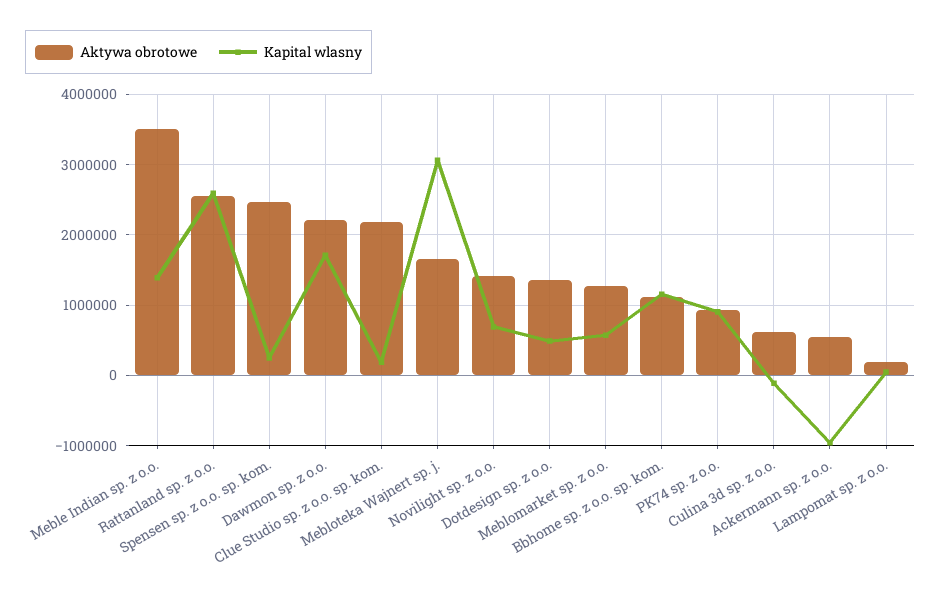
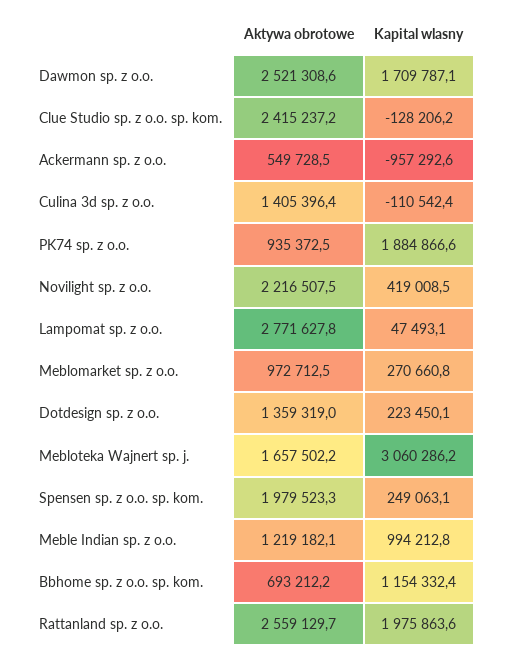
Aktywa obrotowe, Meble Indian sp. z o.o.: 3500000 -> 1219182.1
Kapital wlasny, Meble Indian sp. z o.o.: 1400000 -> 994212.8
Kapital wlasny, Rattanland sp. z o.o.: 2600000 -> 1975863.6
Aktywa obrotowe, Spensen sp. z o.o. sp. kom.: 2500000 -> 1979523.3
Aktywa obrotowe, Dawmon sp. z o.o.: 2200000 -> 2521308.6
Aktywa obrotowe, Clue Studio sp. z o.o. sp. kom.: 2200000 -> 2415237.2
Kapital wlasny, Clue Studio sp. z o.o. sp. kom.: 200000 -> -128206.2
Aktywa obrotowe, Novilight sp. z o.o.: 1400000 -> 2216507.5
Kapital wlasny, Novilight sp. z o.o.: 700000 -> 419008.5
Kapital wlasny, Dotdesign sp. z o.o.: 500000 -> 223450.1
Aktywa obrotowe, Meblomarket sp. z o.o.: 1300000 -> 972712.5
Kapital wlasny, Meblomarket sp. z o.o.: 600000 -> 270660.8
Aktywa obrotowe, Bbhome sp. z o.o. sp. kom.: 1100000 -> 693212.2
Kapital wlasny, PK74 sp. z o.o.: 900000 -> 1884866.6
Aktywa obrotowe, Culina 3d sp. z o.o.: 600000 -> 1405396.4
Aktywa obrotowe, Lampomat sp. z o.o.: 200000 -> 2771627.8

